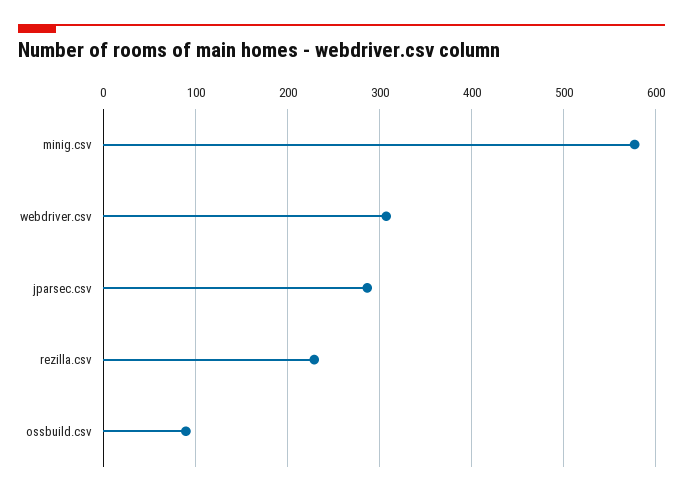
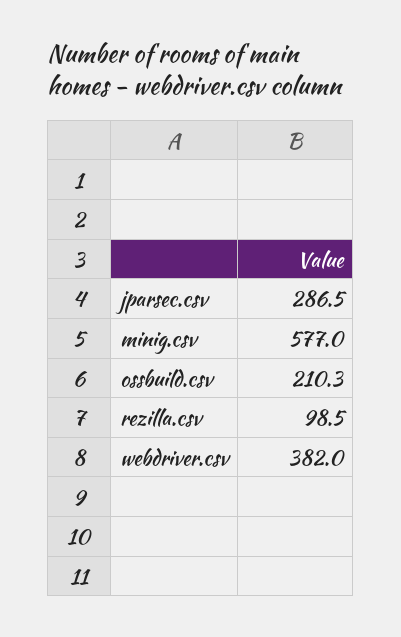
webdriver.csv: 310 -> 382
rezilla.csv: 230 -> 98.5
ossbuild.csv: 90 -> 210.3

